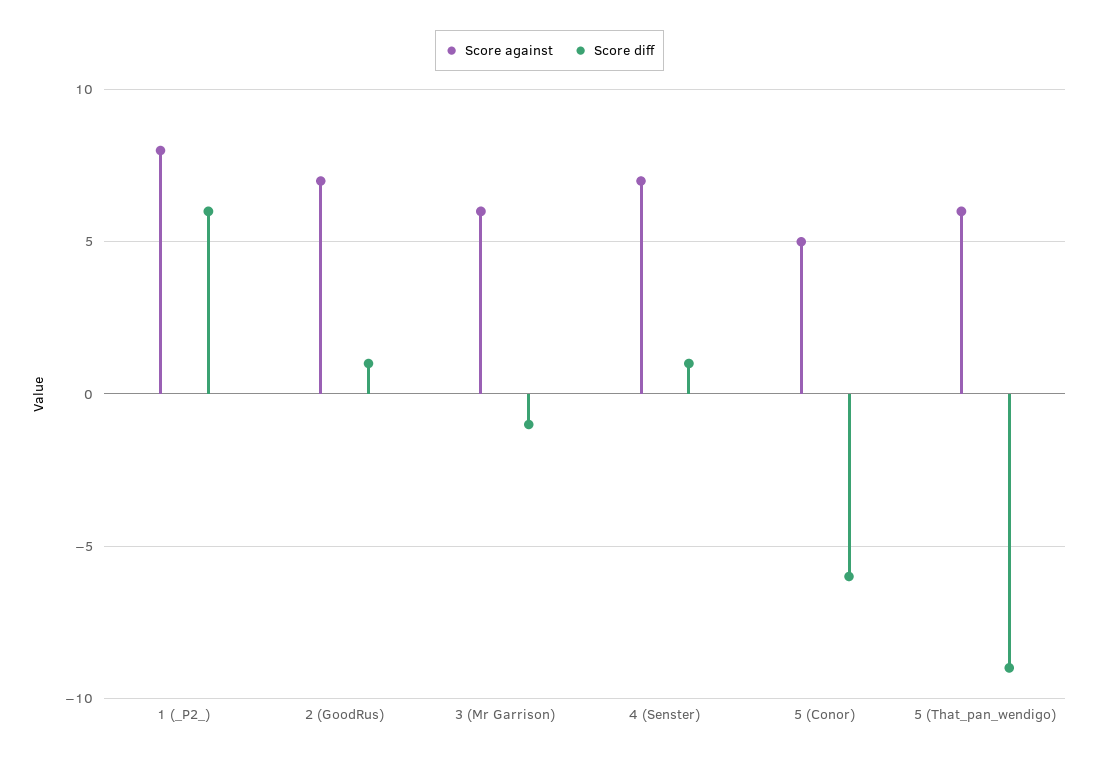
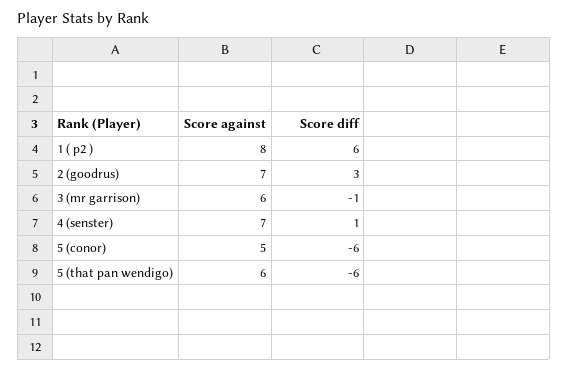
Score diff, 2 (GoodRus): 1 -> 3
Score diff, 5 (That_pan_wendigo): -9 -> -6

